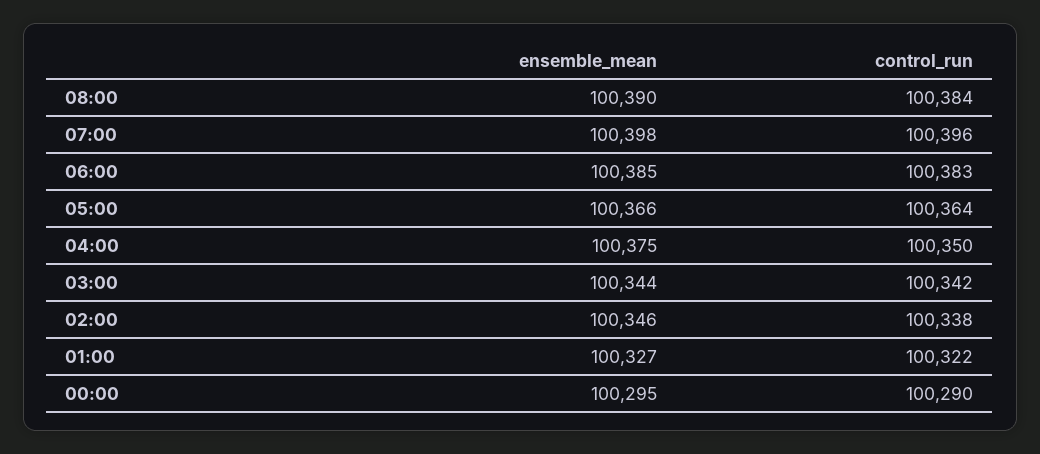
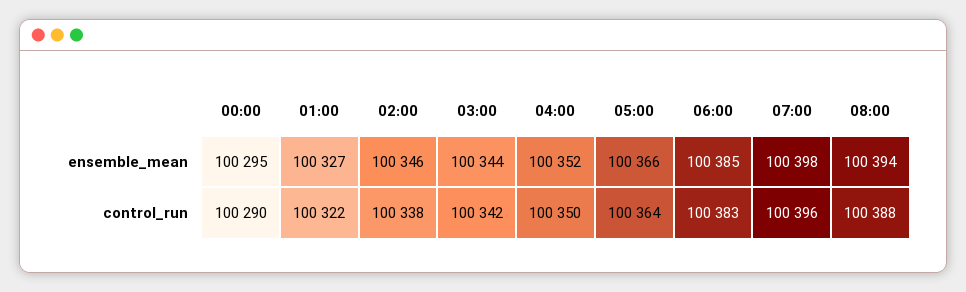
ensemble_mean, 08:00: 100390 -> 100394
control_run, 08:00: 100384 -> 100388
ensemble_mean, 04:00: 100375 -> 100352

